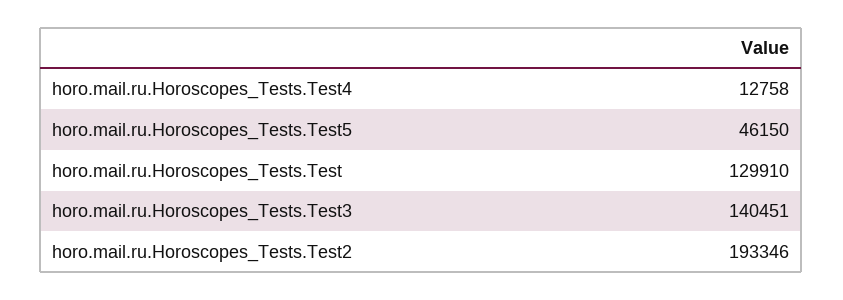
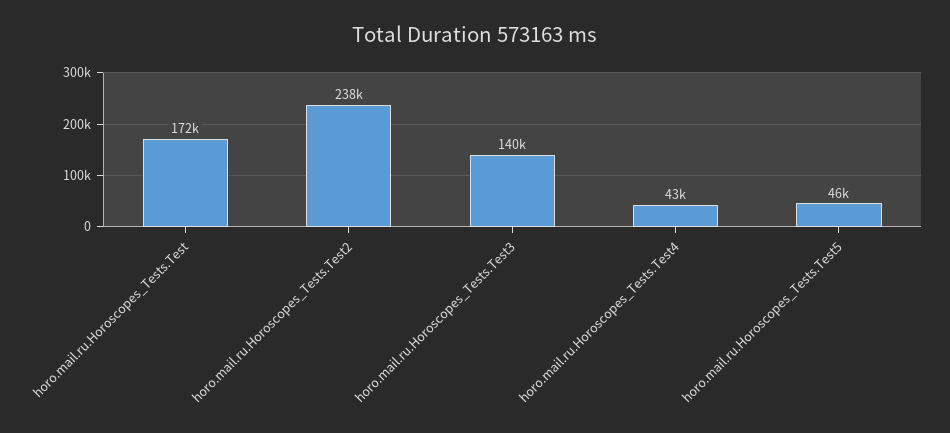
horo.mail.ru.Horoscopes_Tests.Test4: 12758 -> 43000
horo.mail.ru.Horoscopes_Tests.Test: 129910 -> 172000
horo.mail.ru.Horoscopes_Tests.Test2: 193346 -> 238000

